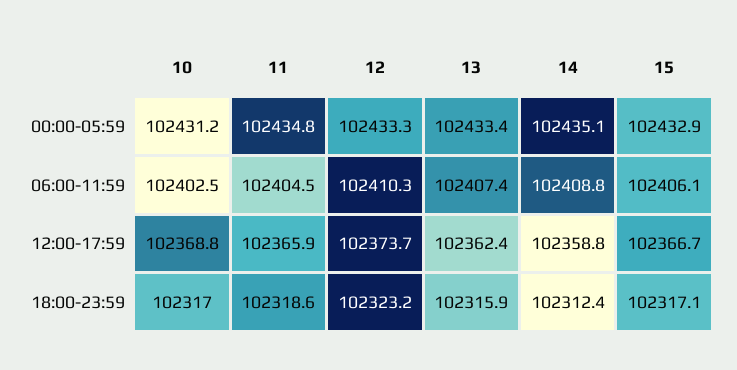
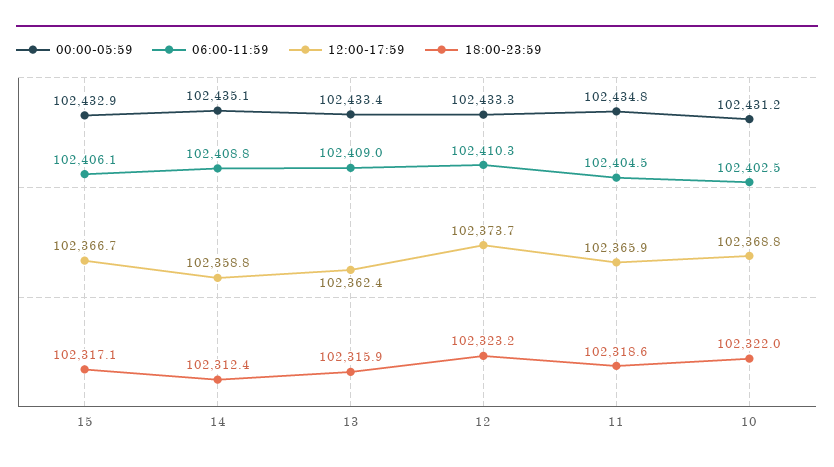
06:00-11:59, 13: 102407.4 -> 102409
18:00-23:59, 10: 102317 -> 102322

